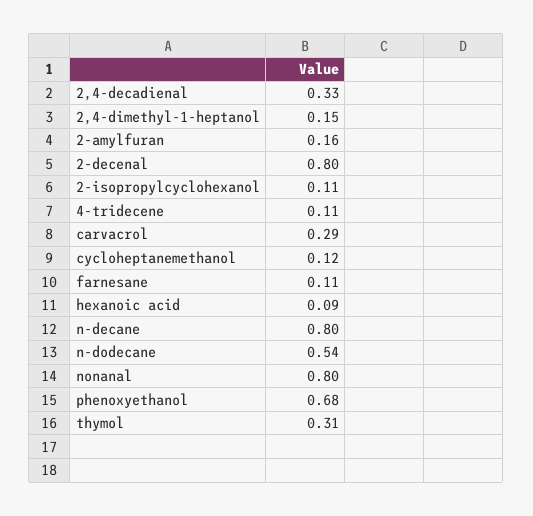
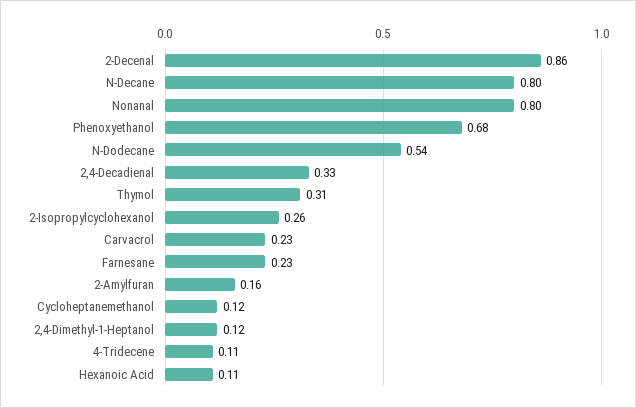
2,4-dimethyl-1-heptanol: 0.15 -> 0.12
2-decenal: 0.8 -> 0.86
2-isopropylcyclohexanol: 0.11 -> 0.26
carvacrol: 0.29 -> 0.23
farnesane: 0.11 -> 0.23
hexanoic acid: 0.09 -> 0.11

